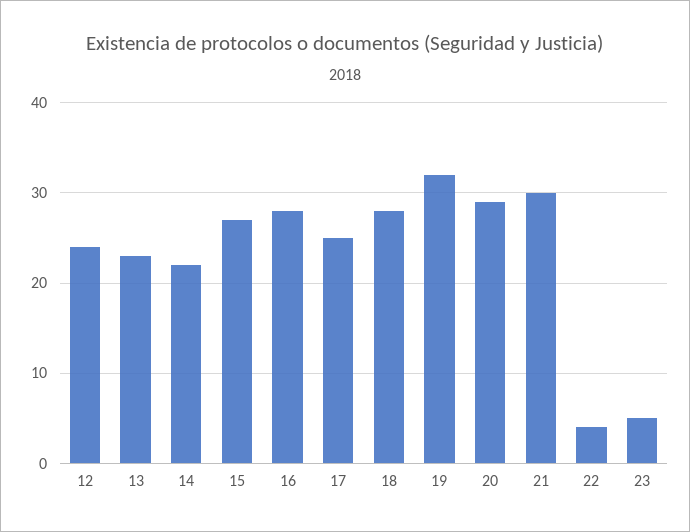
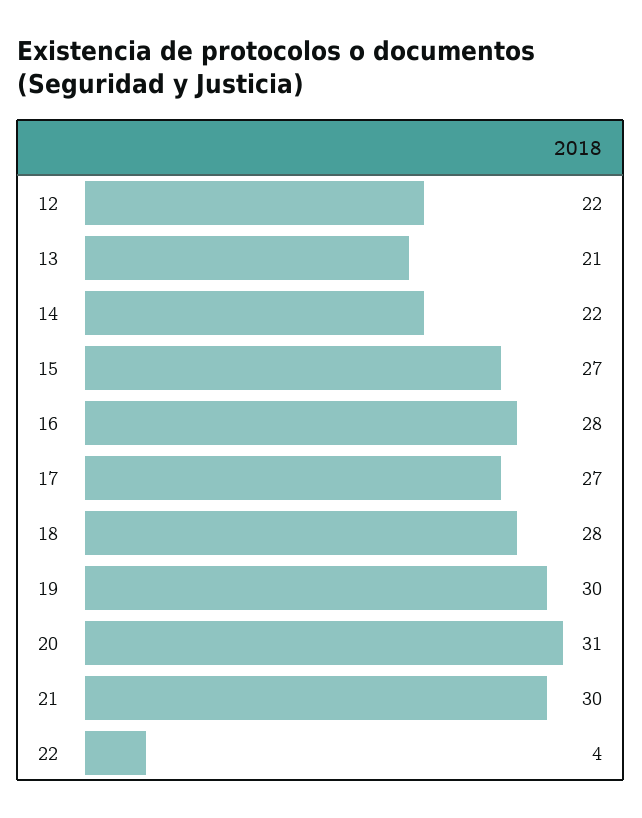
12: 24 -> 22
13: 23 -> 21
17: 25 -> 27
19: 32 -> 30
20: 29 -> 31
23: 5 -> none

